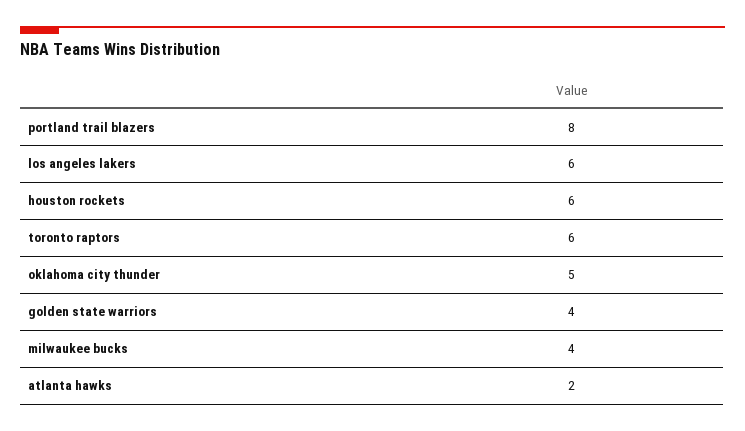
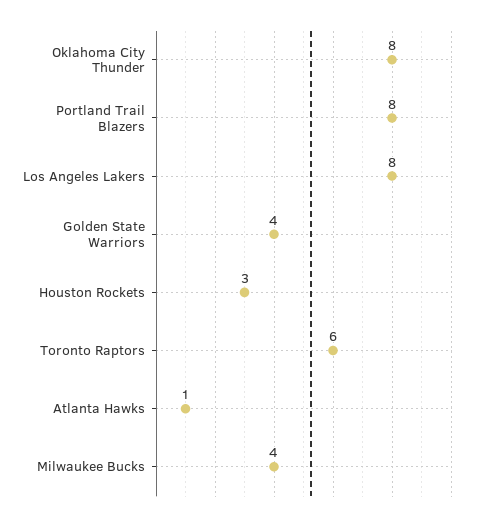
los angeles lakers: 6 -> 8
houston rockets: 6 -> 3
oklahoma city thunder: 5 -> 8
atlanta hawks: 2 -> 1

